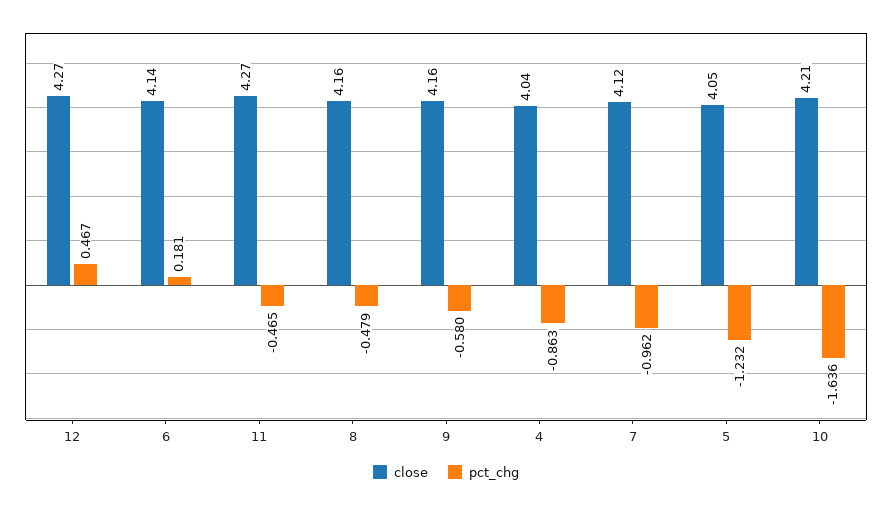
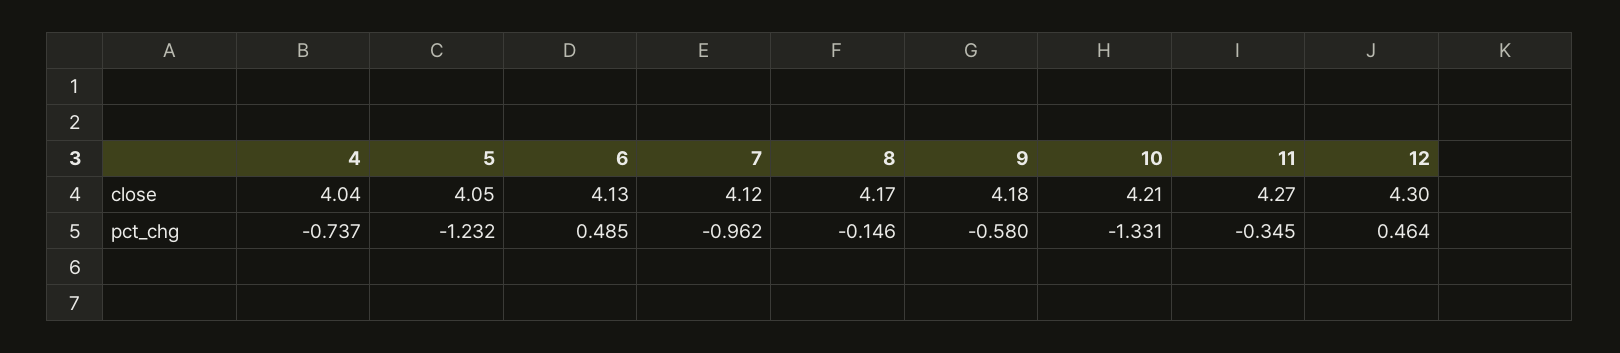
close, 12: 4.27 -> 4.3
pct_chg, 12: 0.467 -> 0.464
close, 6: 4.14 -> 4.13
pct_chg, 6: 0.181 -> 0.485
pct_chg, 11: -0.465 -> -0.345
close, 8: 4.16 -> 4.17
pct_chg, 8: -0.479 -> -0.146
close, 9: 4.16 -> 4.18
pct_chg, 4: -0.863 -> -0.737
pct_chg, 10: -1.636 -> -1.331

